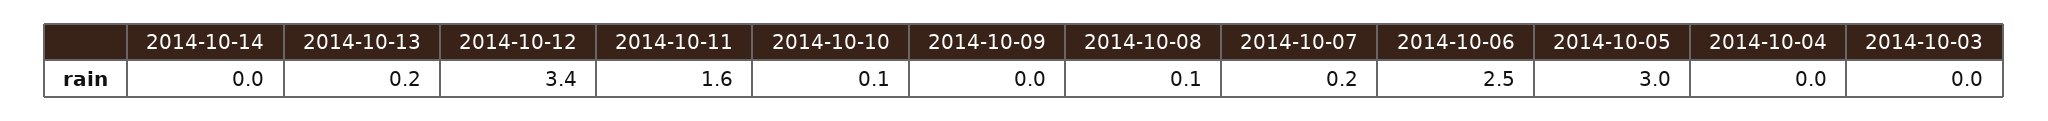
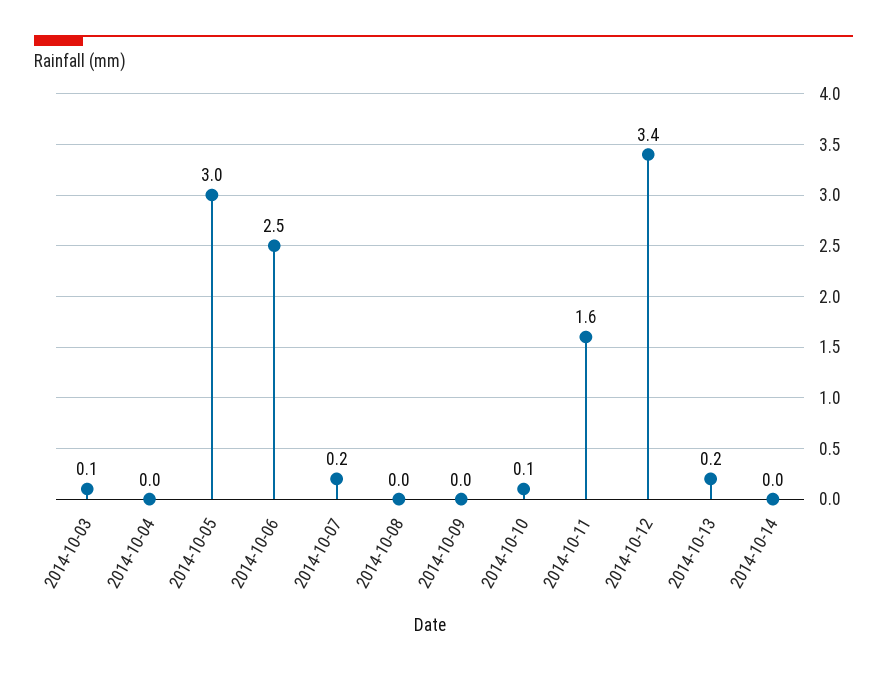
2014-10-08: 0.1 -> 0
2014-10-03: 0 -> 0.1

